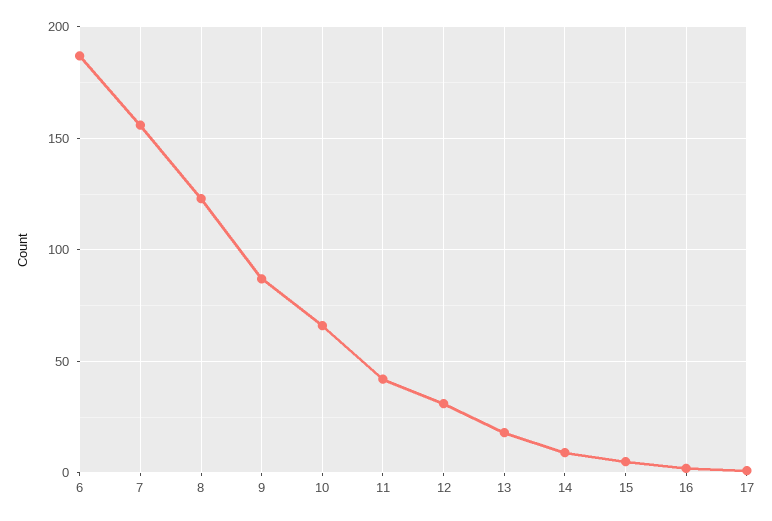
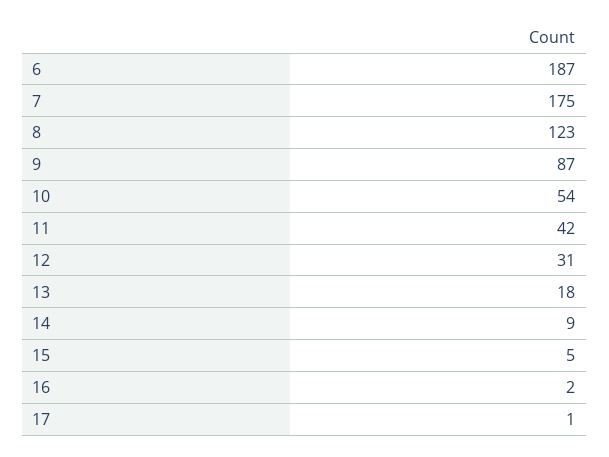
7: 155 -> 175
10: 65 -> 54

